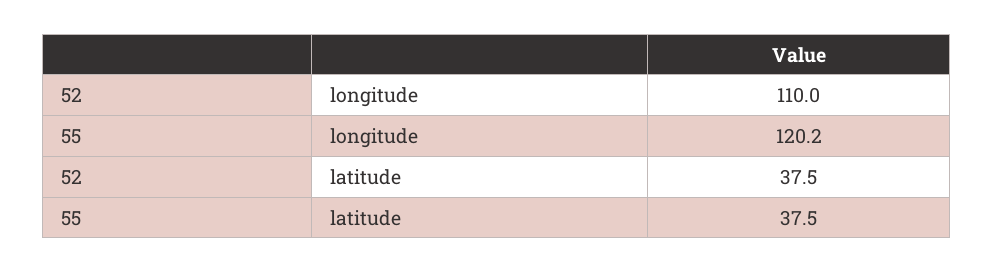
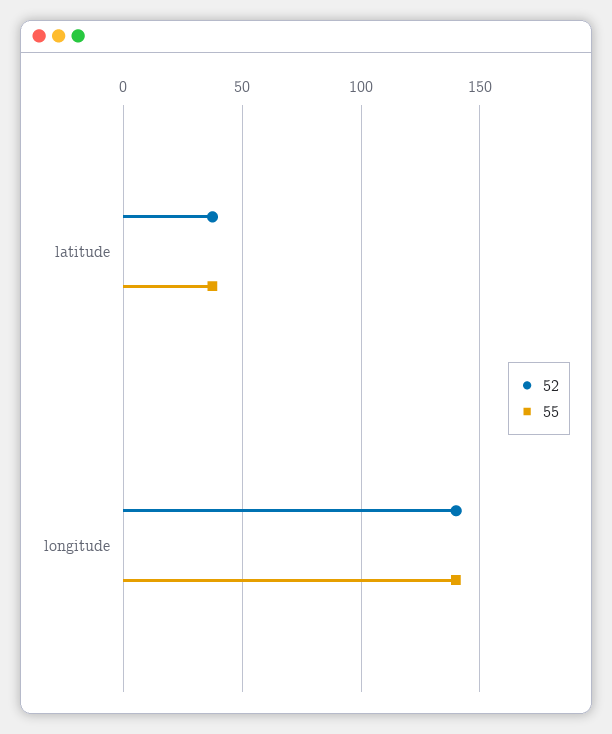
52, longitude: 110 -> 140
55, longitude: 120.2 -> 140

